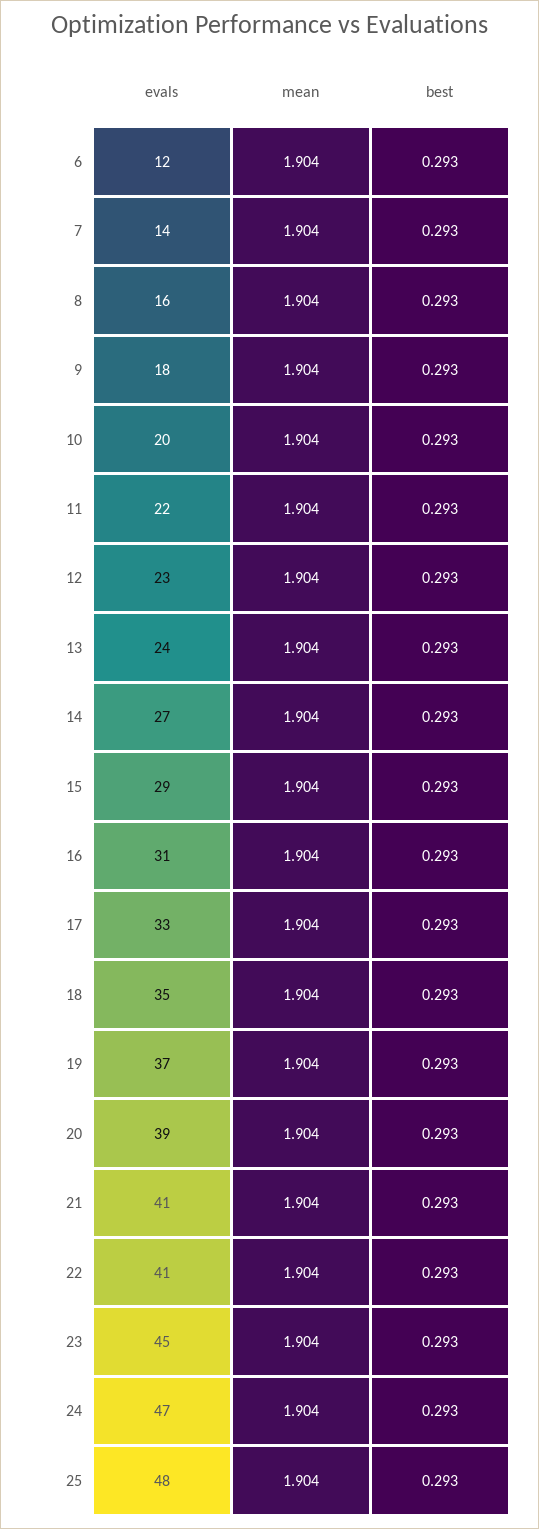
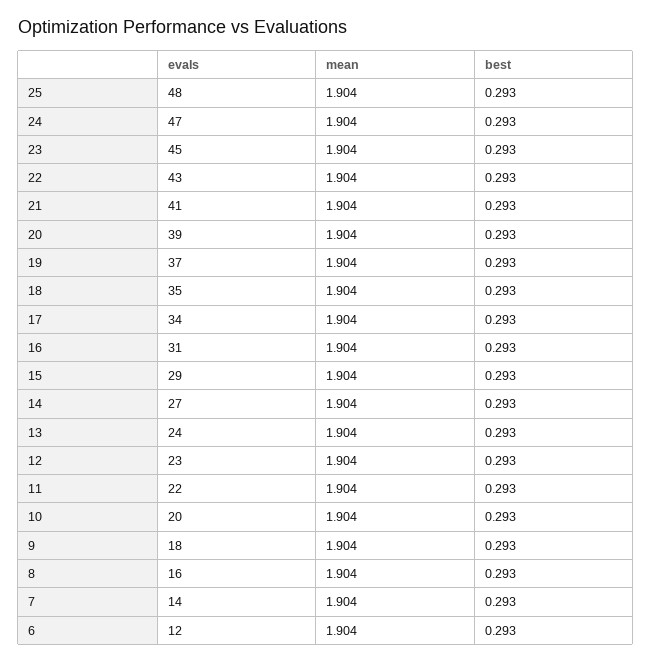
evals, 17: 33 -> 34
evals, 22: 41 -> 43

